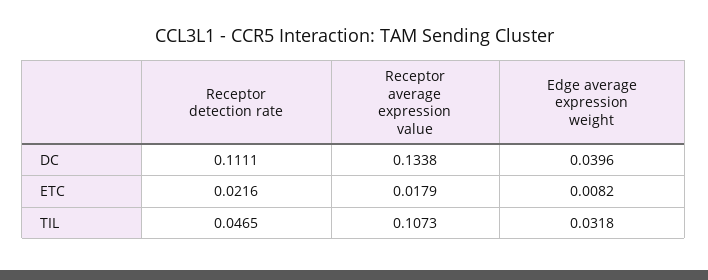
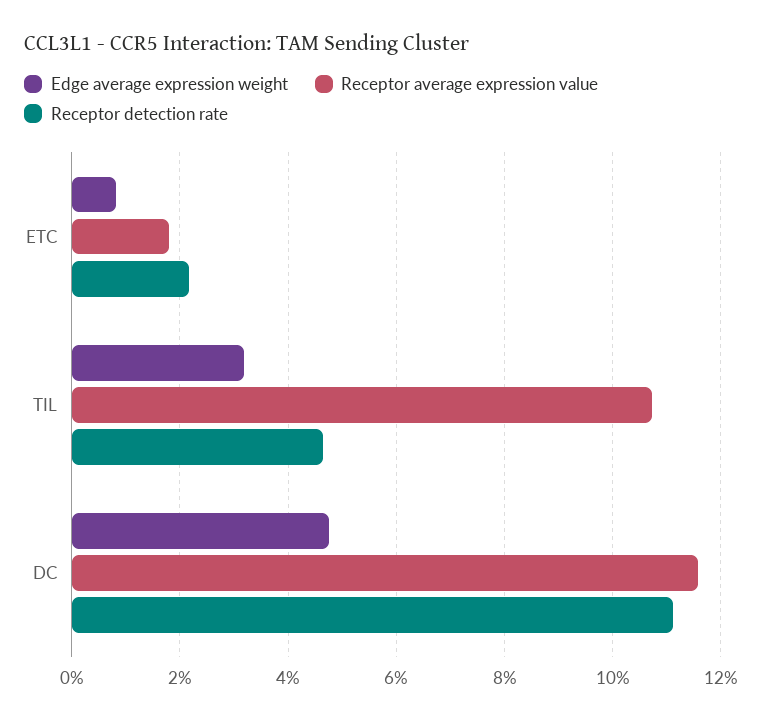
Receptor average expression value, DC: 0.1338 -> 0.116
Edge average expression weight, DC: 0.0396 -> 0.048

